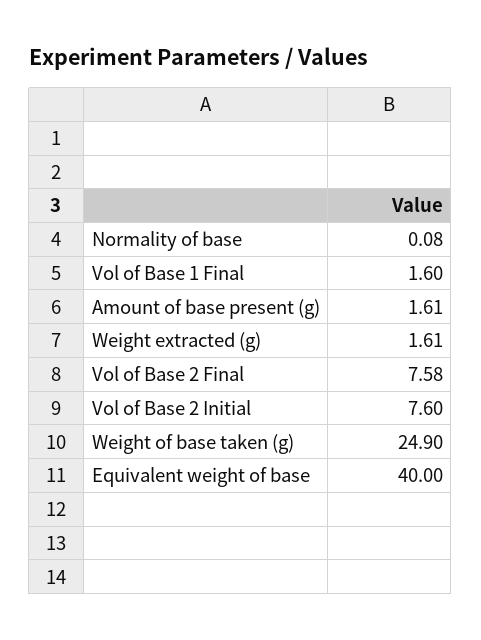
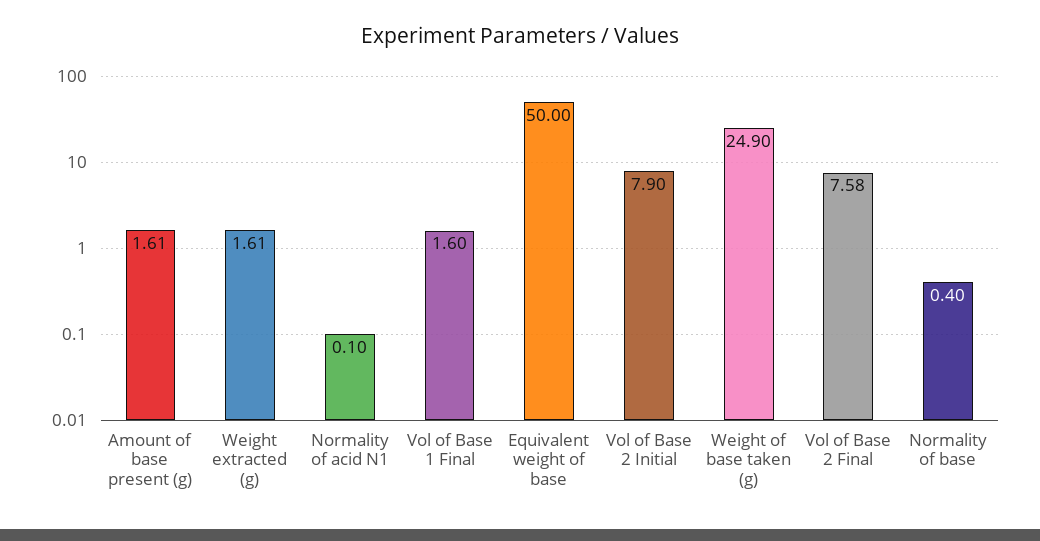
Normality of base: 0.08 -> 0.4
Vol of Base 2 Initial: 7.6 -> 7.9
Equivalent weight of base: 40 -> 50
Normality of acid N1: none -> 0.1

